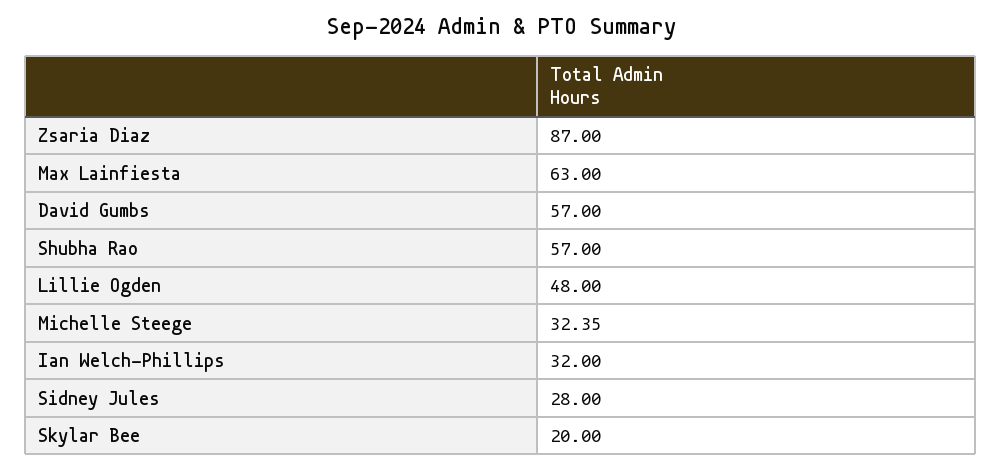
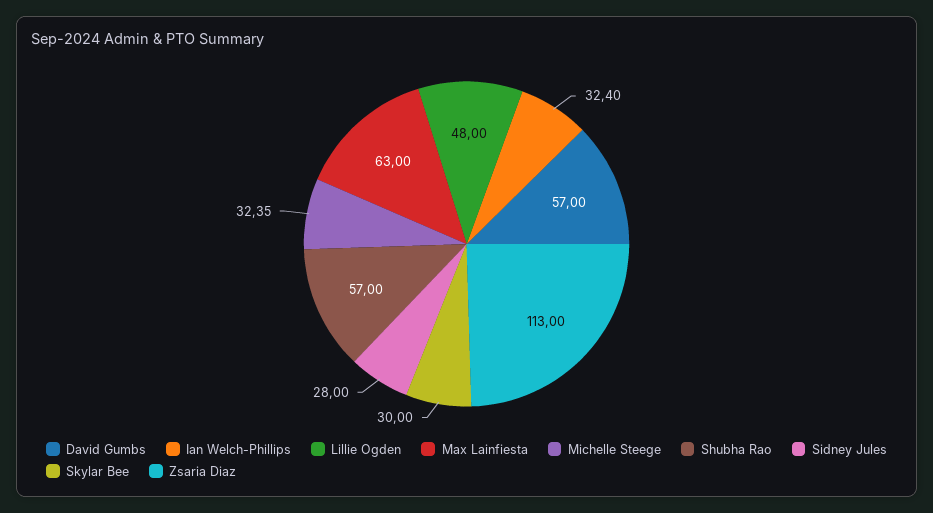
Zsaria Diaz: 87 -> 113
Ian Welch-Phillips: 32 -> 32.4
Skylar Bee: 20 -> 30

